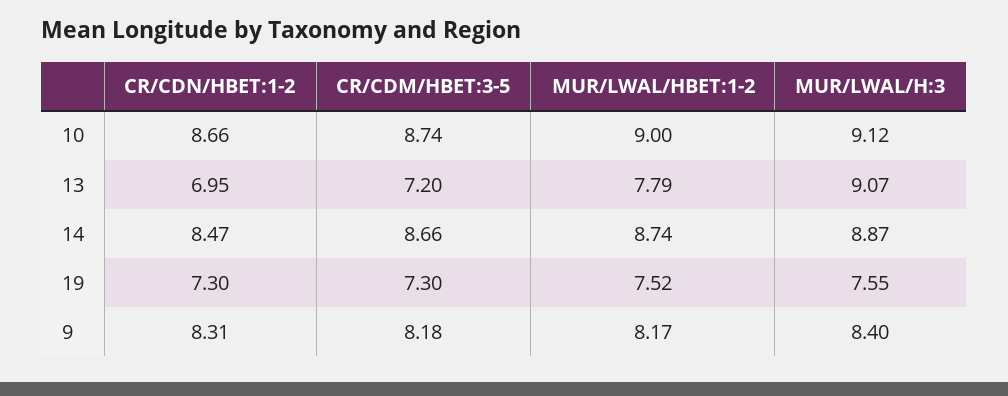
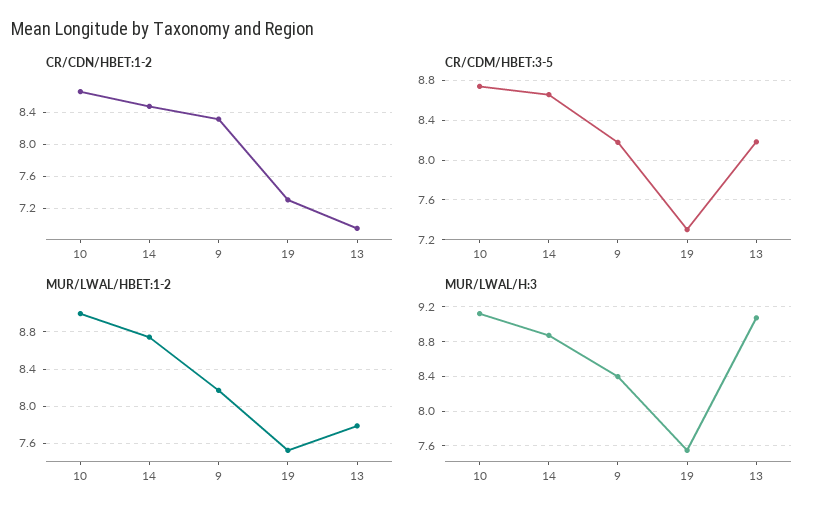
CR/CDM/HBET:3-5, 13: 7.2 -> 8.2

